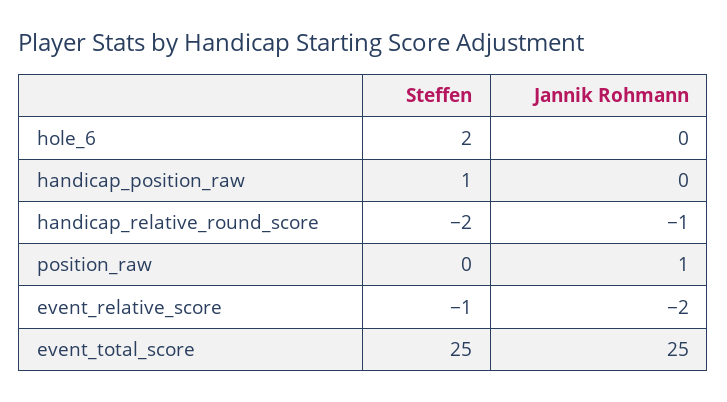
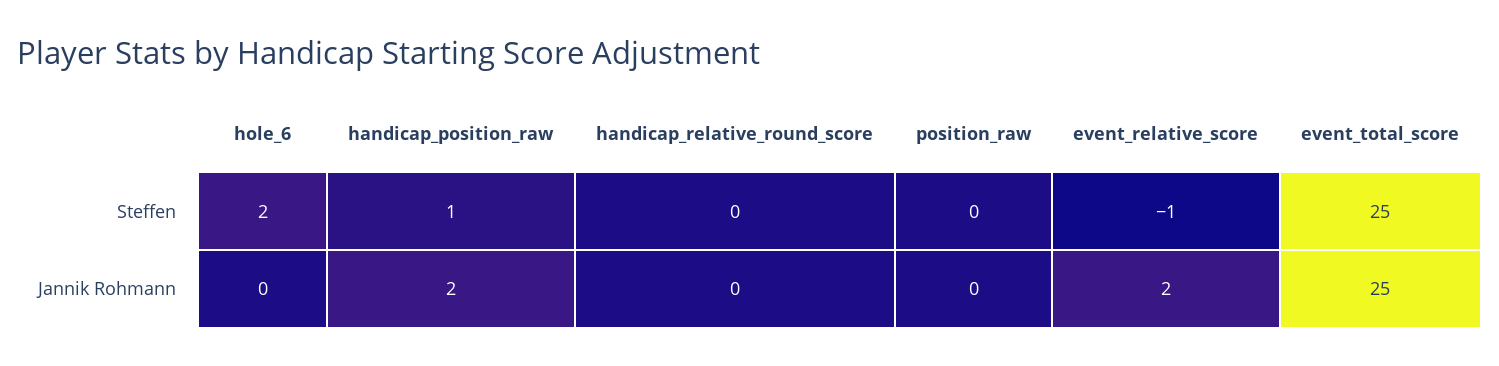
Jannik Rohmann, handicap_position_raw: 0 -> 2
Steffen, handicap_relative_round_score: -2 -> 0
Jannik Rohmann, handicap_relative_round_score: -1 -> 0
Jannik Rohmann, position_raw: 1 -> 0
Jannik Rohmann, event_relative_score: -2 -> 2

